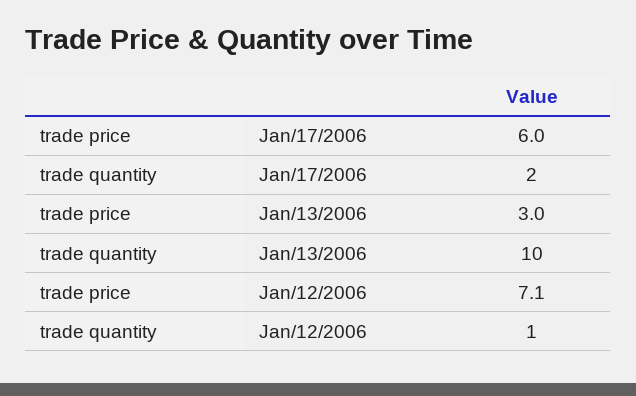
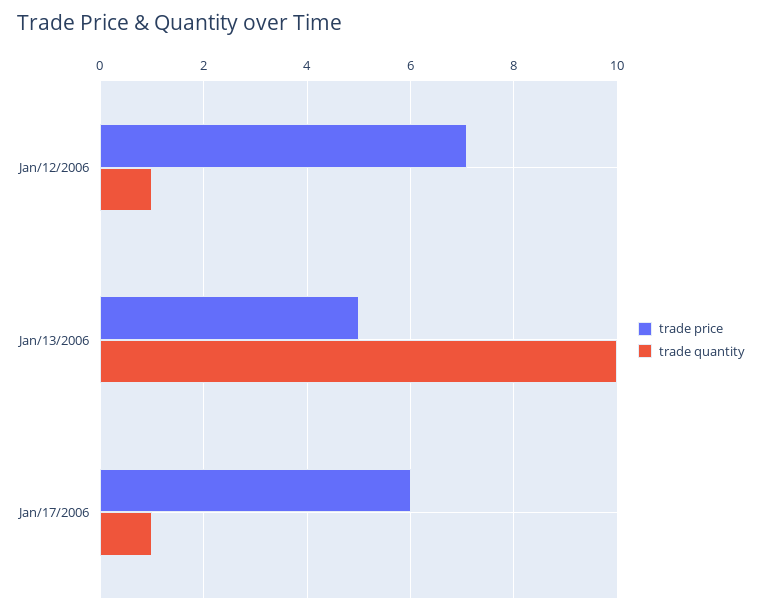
trade quantity, Jan/17/2006: 2 -> 1
trade price, Jan/13/2006: 3 -> 5

